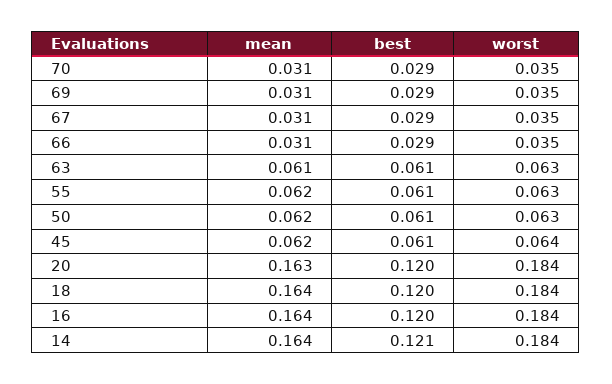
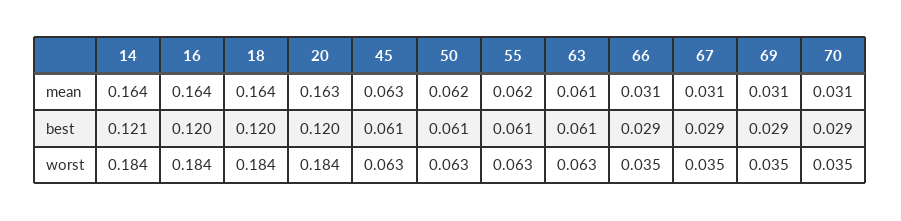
mean, 45: 0.062 -> 0.063
worst, 45: 0.064 -> 0.063

